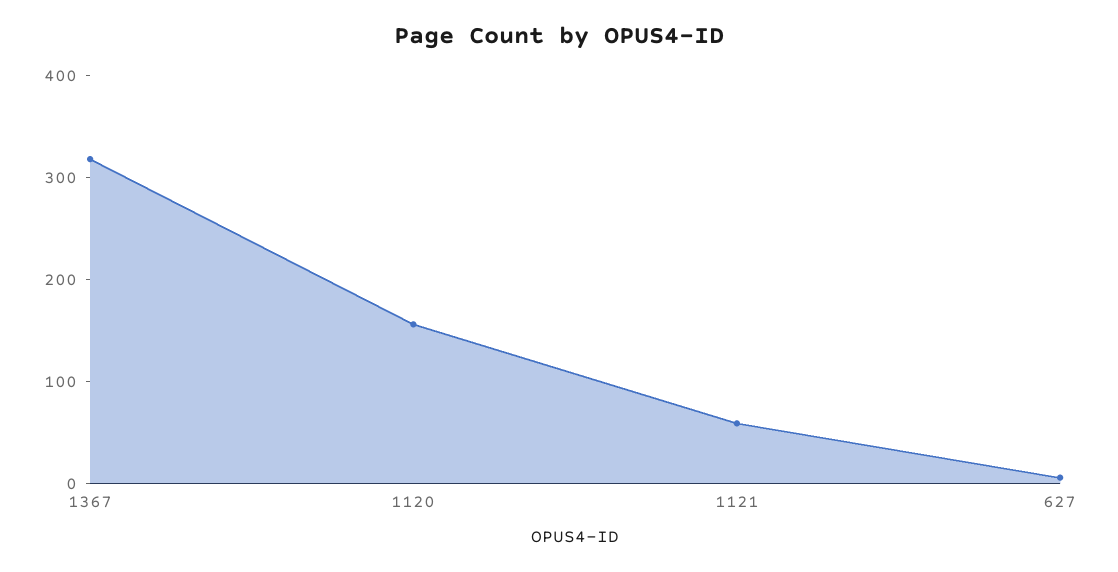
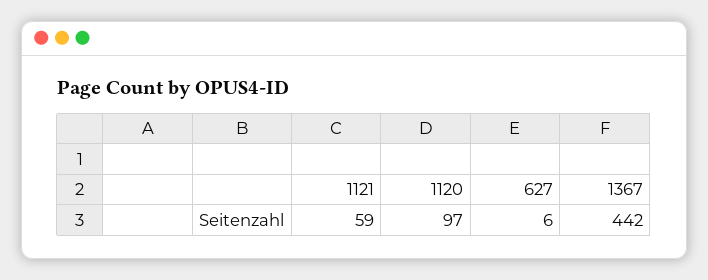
1367: 320 -> 442
1120: 160 -> 97

